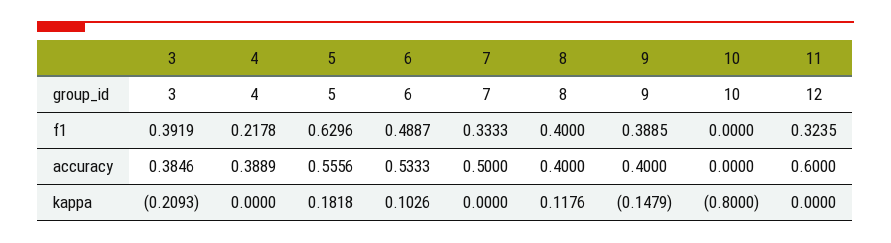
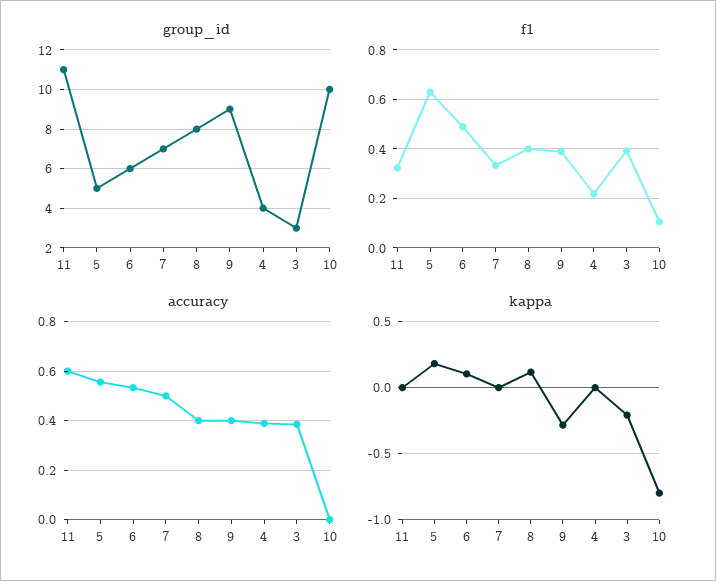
group_id, 11: 12 -> 11
f1, 10: 0 -> 0.1
kappa, 9: -0.1479 -> -0.3

